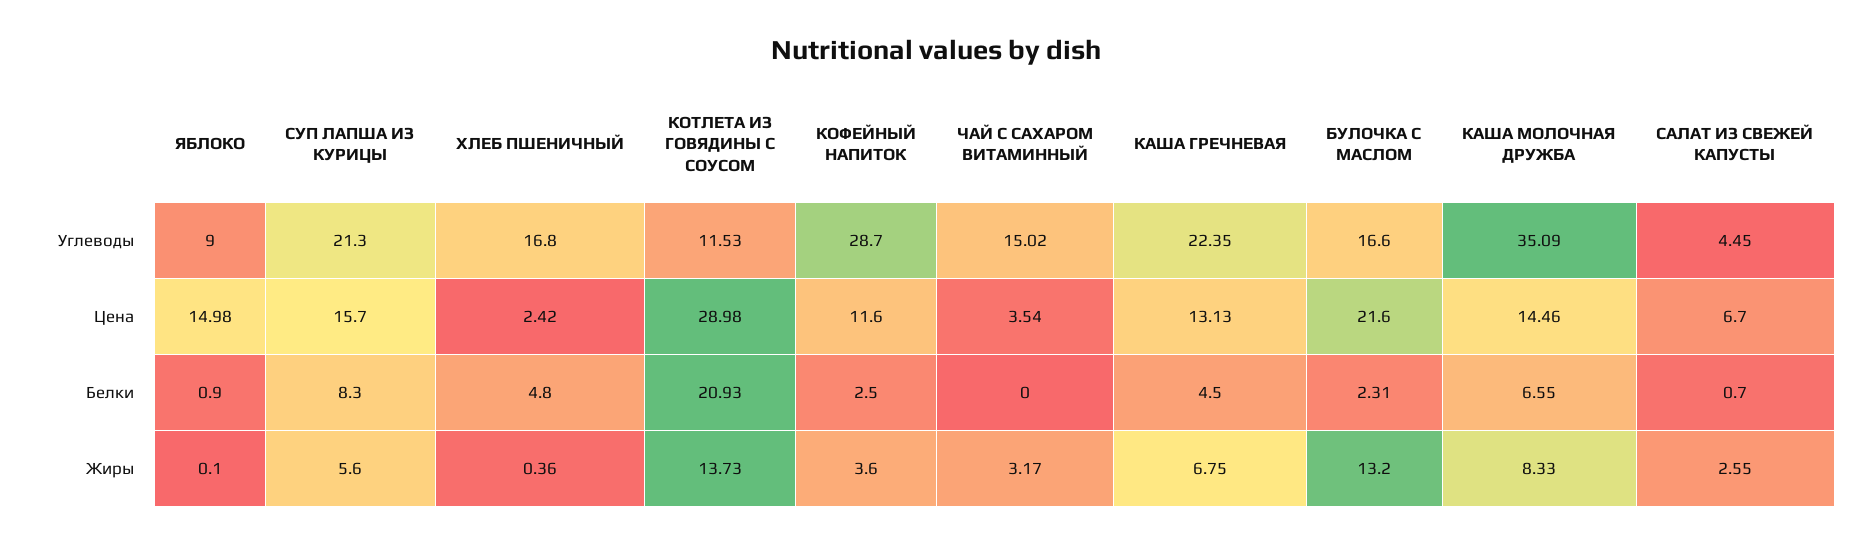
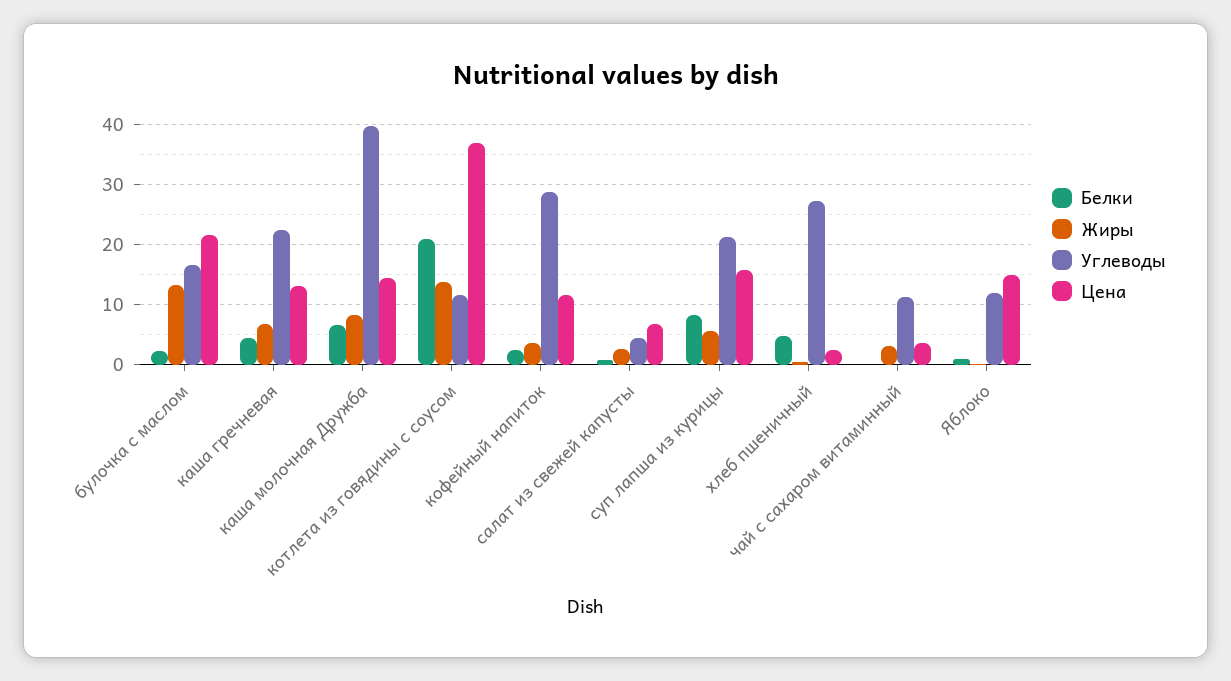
Углеводы, ЯБЛОКО: 9 -> 12
Углеводы, ХЛЕБ ПШЕНИЧНЫЙ: 16.8 -> 27
Углеводы, ЧАЙ С САХАРОМ ВИТАМИННЫЙ: 15.02 -> 11
Углеводы, КАША МОЛОЧНАЯ ДРУЖБА: 35.09 -> 40
Цена, КОТЛЕТА ИЗ ГОВЯДИНЫ С СОУСОМ: 28.98 -> 37

